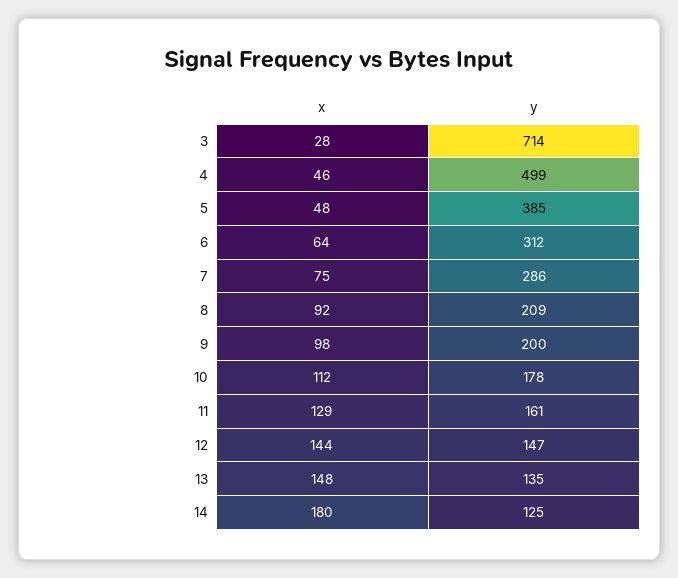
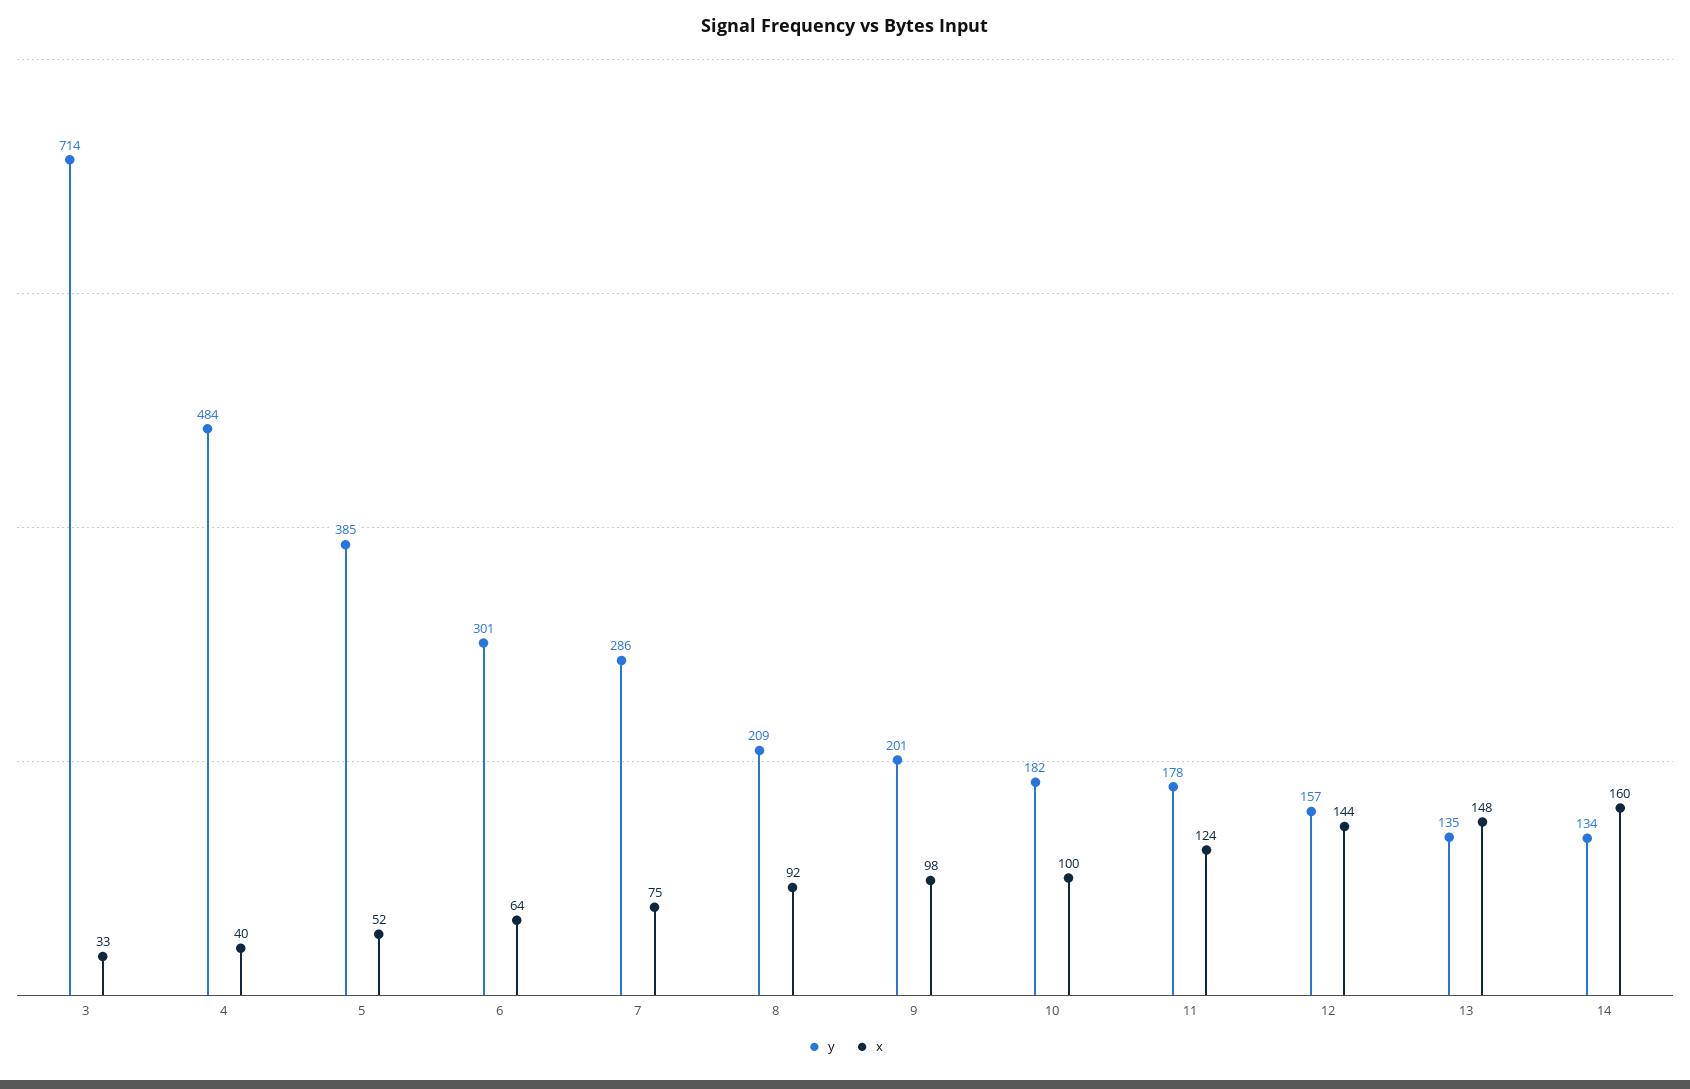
x, 3: 28 -> 33
x, 4: 46 -> 40
y, 4: 499 -> 484
x, 5: 48 -> 52
y, 6: 312 -> 301
y, 9: 200 -> 201
x, 10: 112 -> 100
y, 10: 178 -> 182
x, 11: 129 -> 124
y, 11: 161 -> 178
y, 12: 147 -> 157
x, 14: 180 -> 160
y, 14: 125 -> 134

